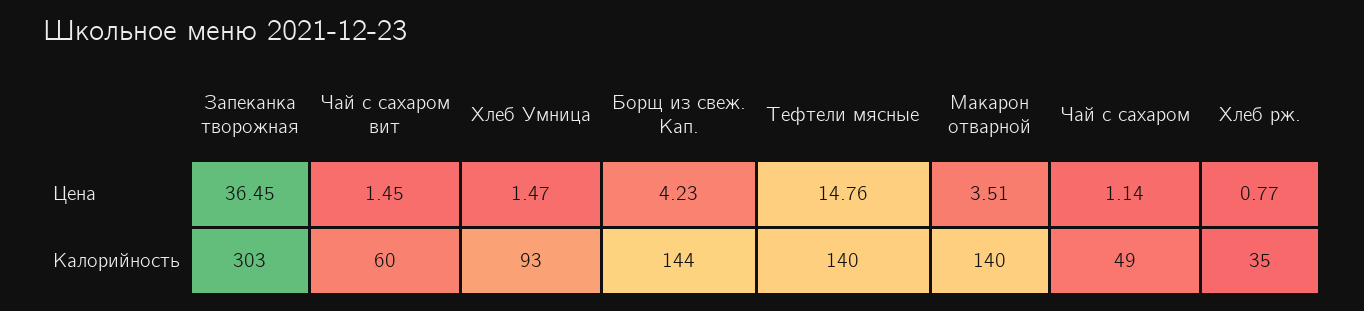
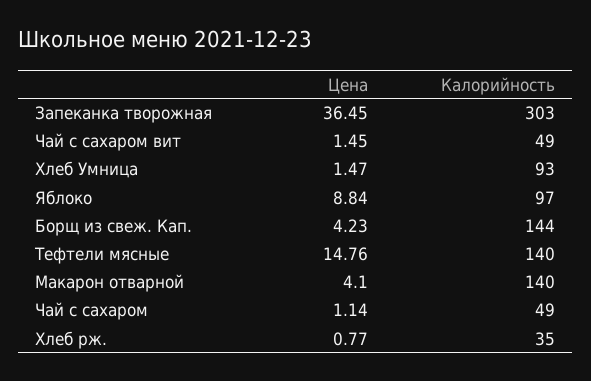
Макарон отварной, Цена: 3.51 -> 4.1
Чай с сахаром вит, Калорийность: 60 -> 49
Яблоко, Цена: none -> 8.84
Яблоко, Калорийность: none -> 97

